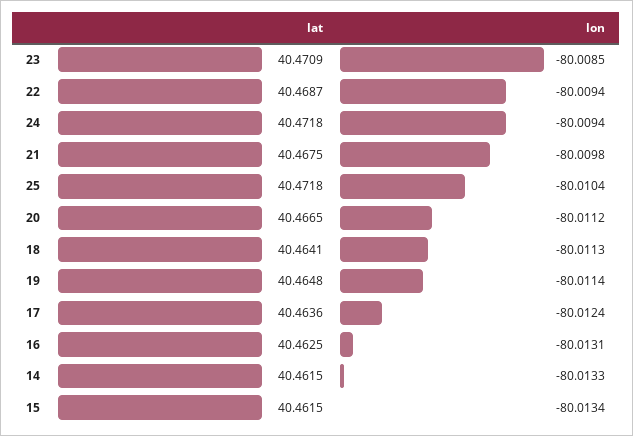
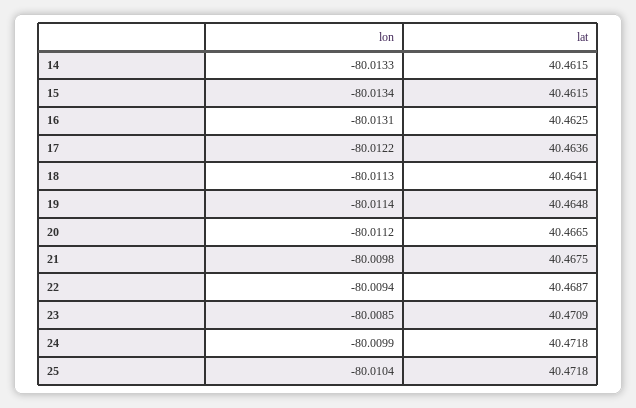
lon, 24: -80.0094 -> -80.0099
lon, 17: -80.0124 -> -80.0122

